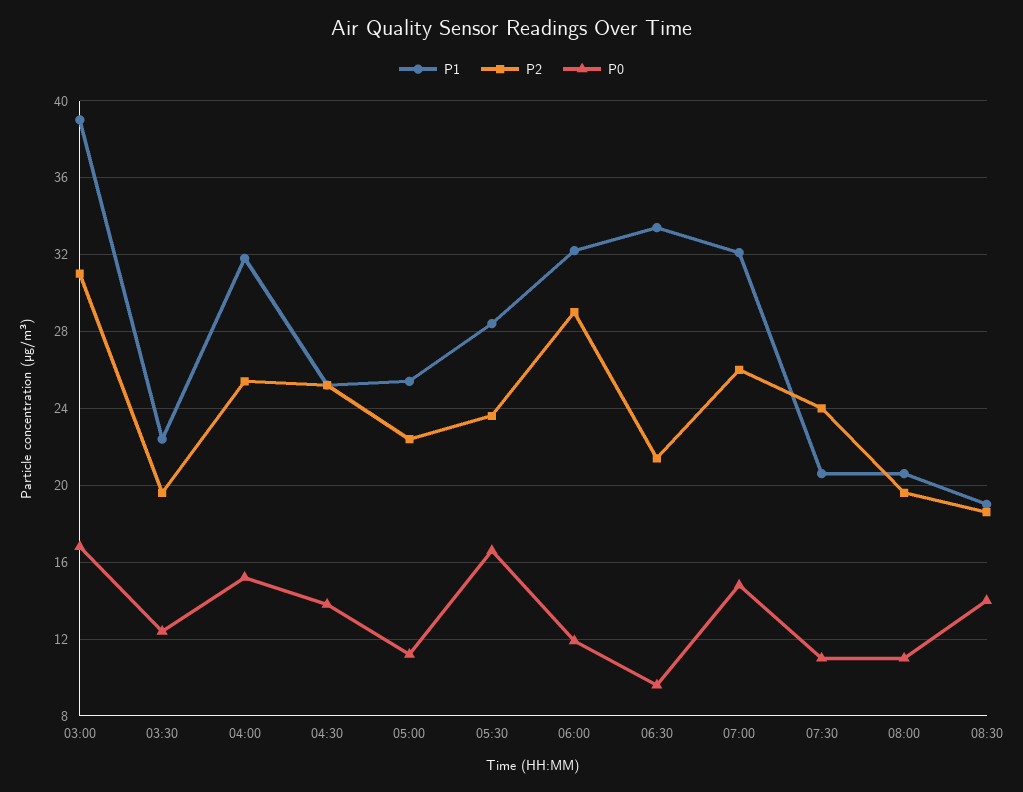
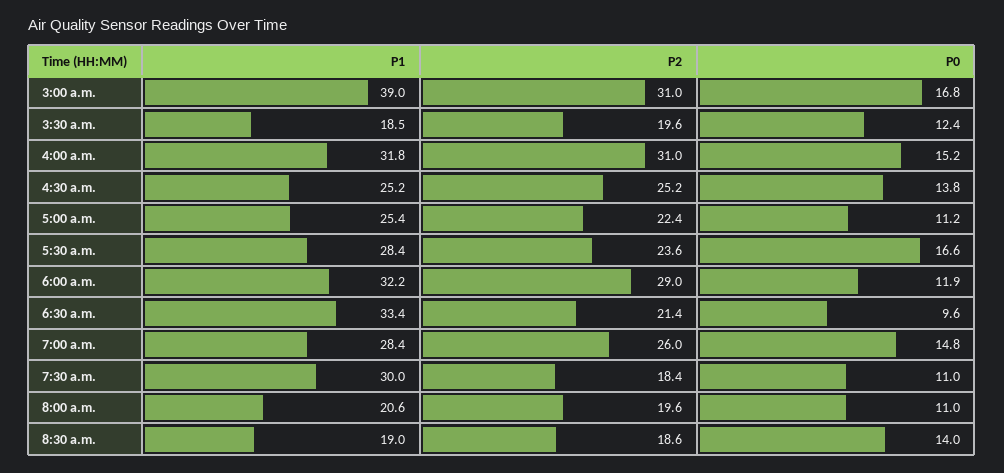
P1, 03:30: 22.5 -> 18.5
P2, 04:00: 25.5 -> 31
P1, 07:00: 32 -> 28.4
P1, 07:30: 20.5 -> 30
P2, 07:30: 24 -> 18.4

